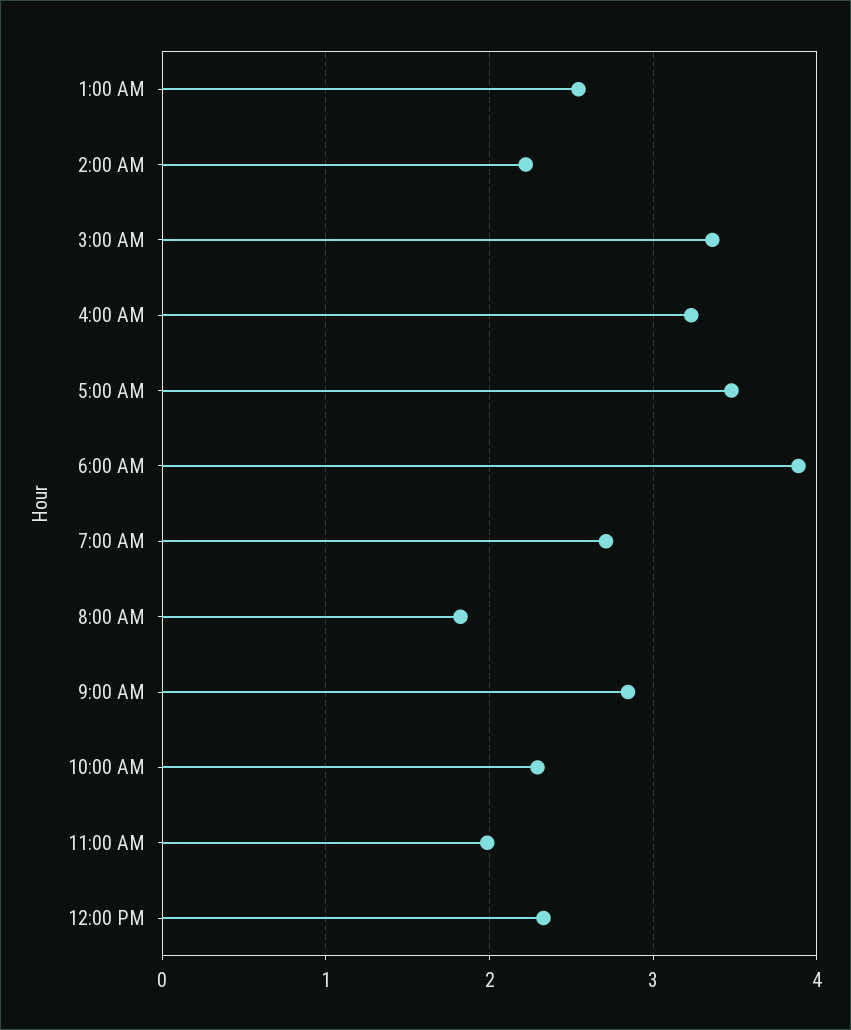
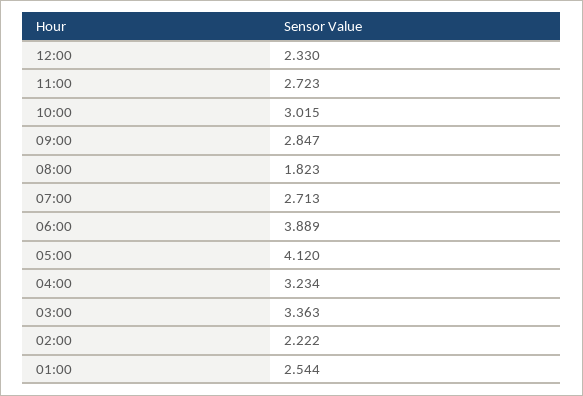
5:00 AM: 3.5 -> 4.12
10:00 AM: 2.3 -> 3.015
11:00 AM: 2 -> 2.723

